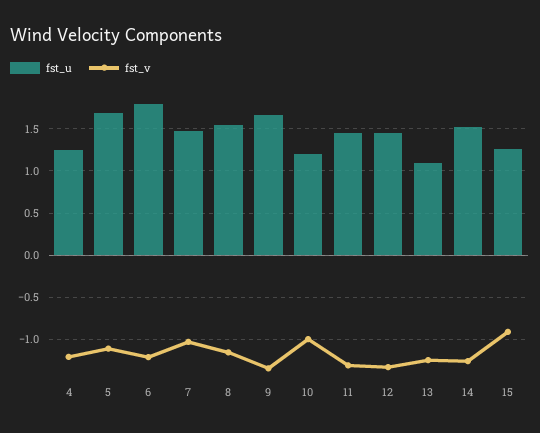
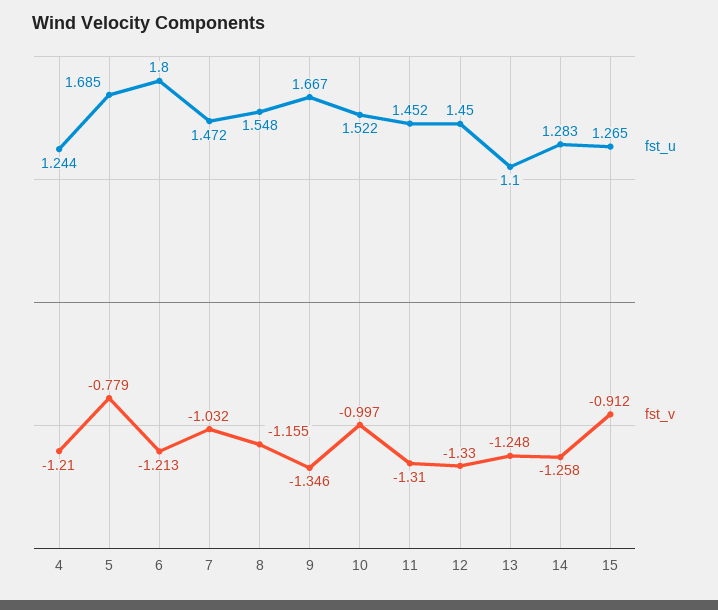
fst_v, 5: -1.1 -> -0.779
fst_u, 10: 1.2 -> 1.522
fst_u, 14: 1.5 -> 1.283

